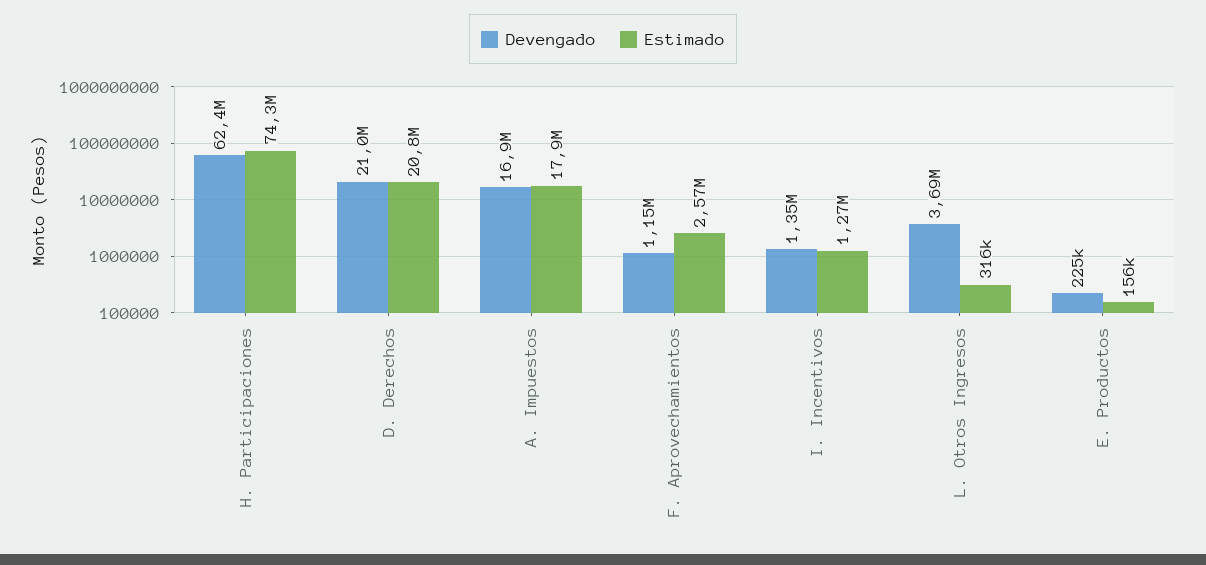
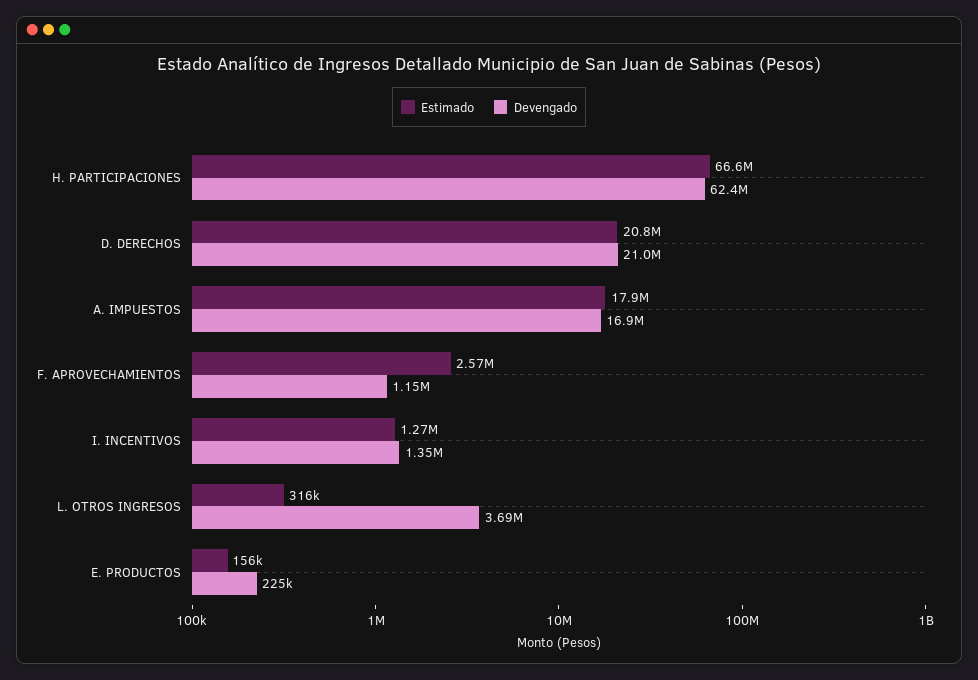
Estimado, H. Participaciones: 74300000 -> 66600000

